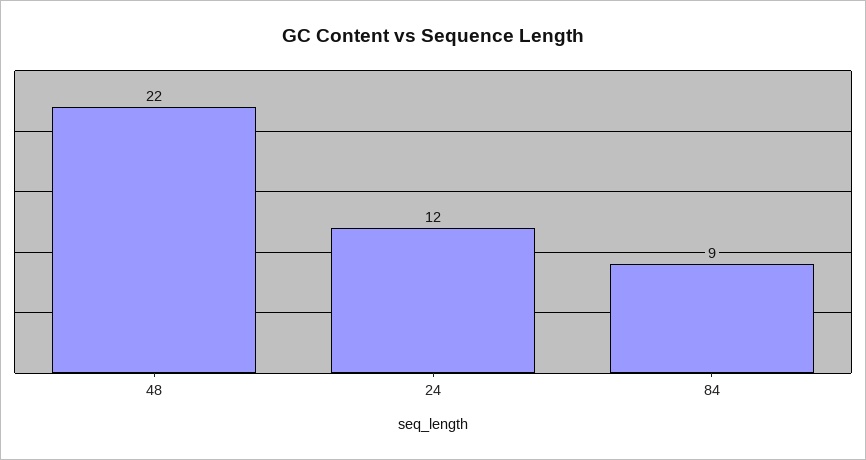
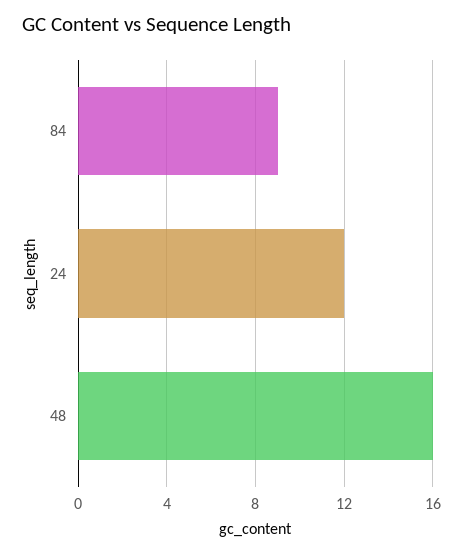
48: 22 -> 16

